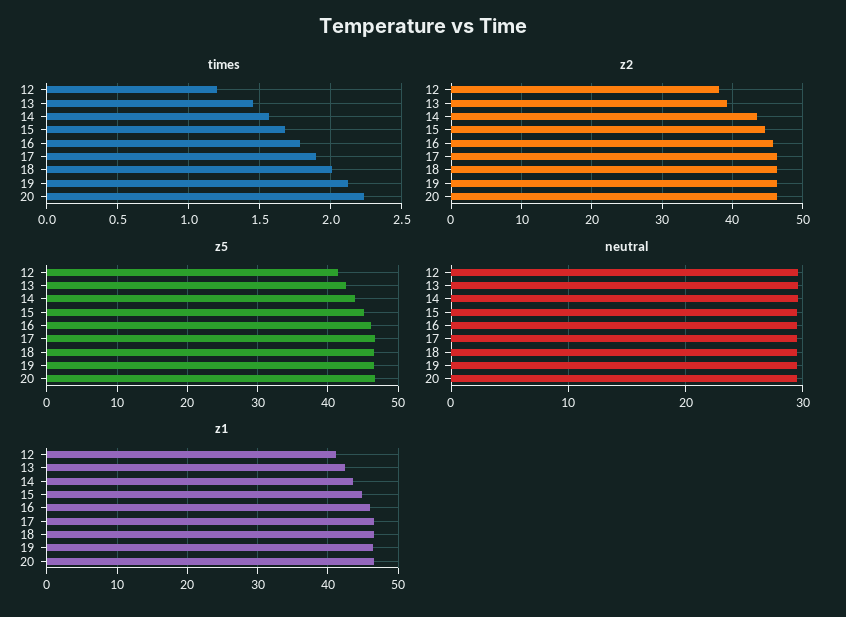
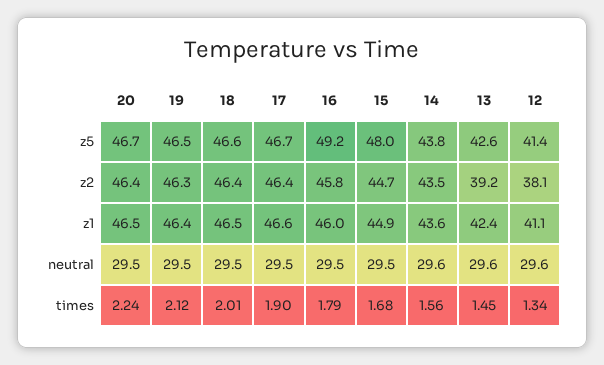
times, 12: 1.2 -> 1.34
z5, 15: 45 -> 48
z5, 16: 46 -> 49.2

